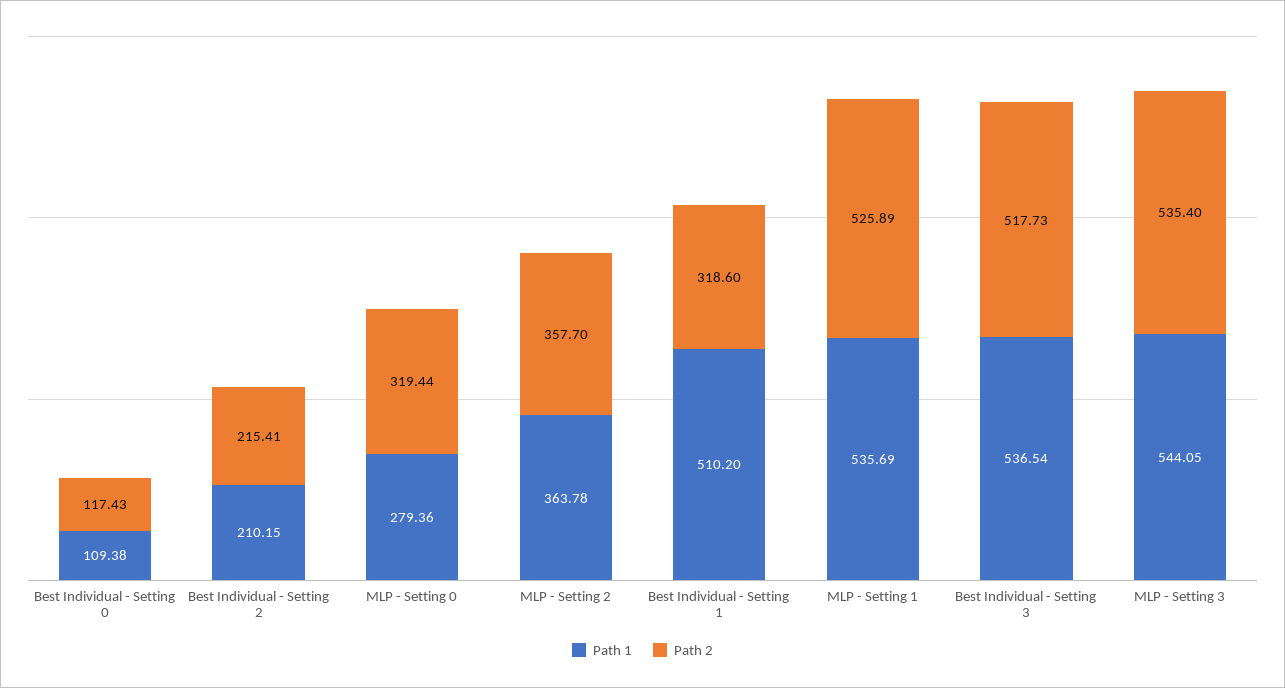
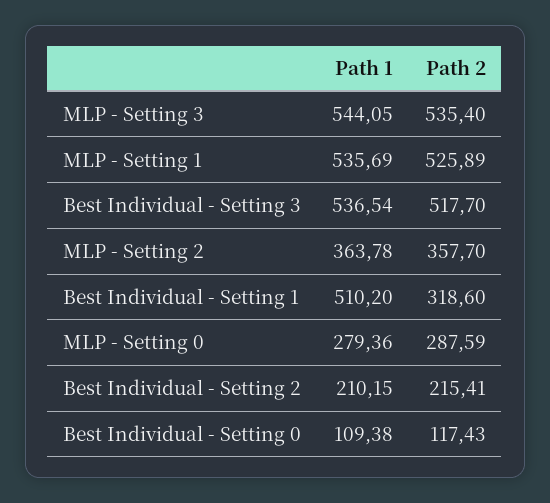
Path 2, MLP - Setting 0: 319.44 -> 287.59
Path 2, Best Individual - Setting 3: 517.73 -> 517.7

